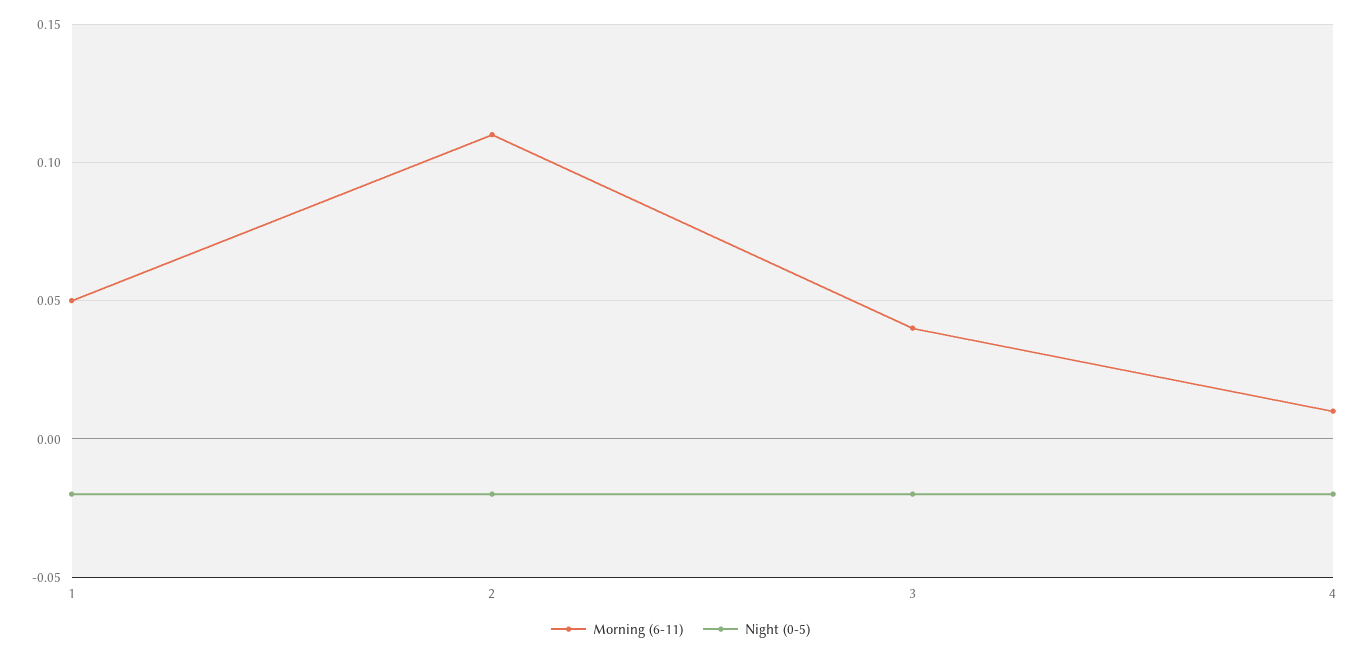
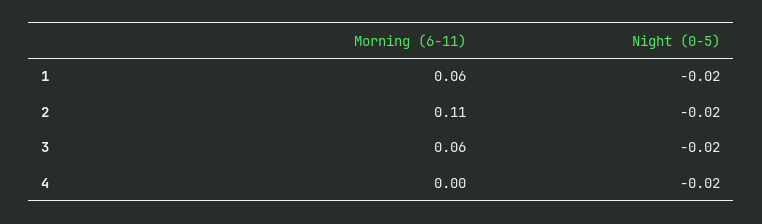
Morning (6-11), 1: 0.05 -> 0.06
Morning (6-11), 3: 0.04 -> 0.06
Morning (6-11), 4: 0.01 -> 0

